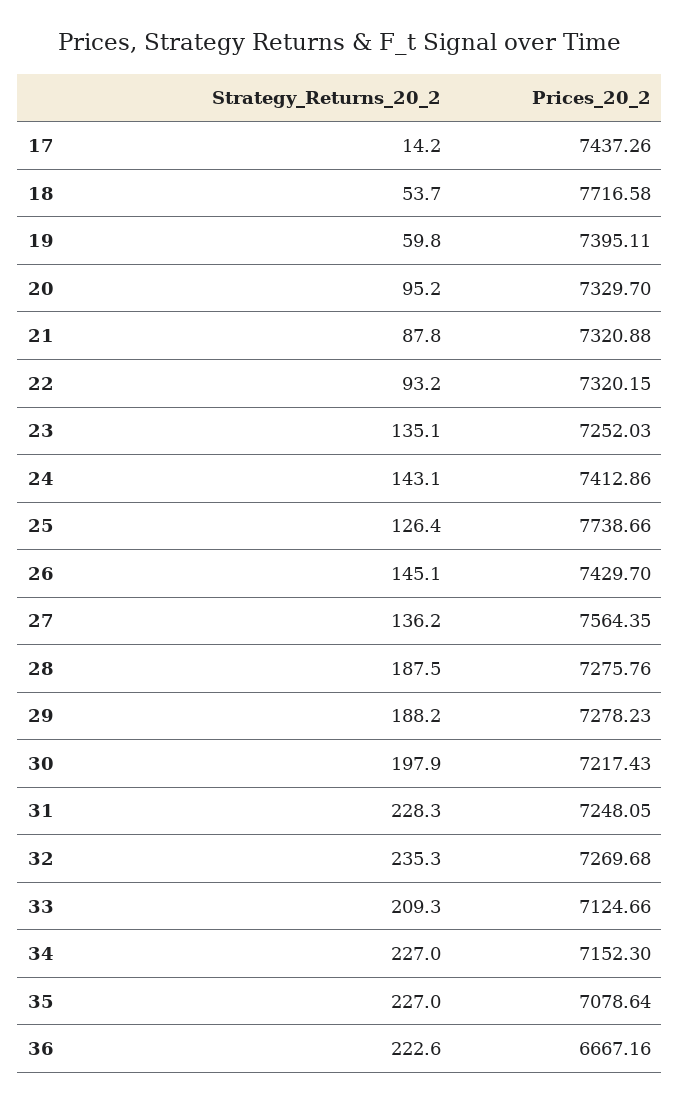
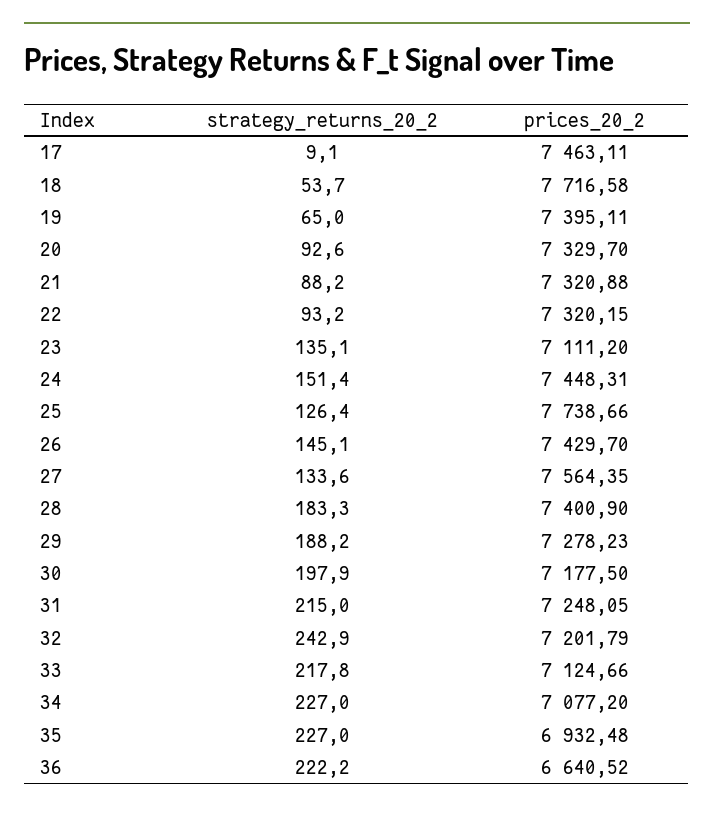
Strategy_Returns_20_2, 17: 14.2 -> 9.1
Prices_20_2, 17: 7437.26 -> 7463.11
Strategy_Returns_20_2, 19: 59.8 -> 65
Strategy_Returns_20_2, 20: 95.2 -> 92.6
Strategy_Returns_20_2, 21: 87.8 -> 88.2
Prices_20_2, 23: 7252.03 -> 7111.2
Strategy_Returns_20_2, 24: 143.1 -> 151.4
Prices_20_2, 24: 7412.86 -> 7448.31
Strategy_Returns_20_2, 27: 136.2 -> 133.6
Strategy_Returns_20_2, 28: 187.5 -> 183.3
Prices_20_2, 28: 7275.76 -> 7400.9
Prices_20_2, 30: 7217.43 -> 7177.5
Strategy_Returns_20_2, 31: 228.3 -> 215
Strategy_Returns_20_2, 32: 235.3 -> 242.9
Prices_20_2, 32: 7269.68 -> 7201.79
Strategy_Returns_20_2, 33: 209.3 -> 217.8
Prices_20_2, 34: 7152.3 -> 7077.2
Prices_20_2, 35: 7078.64 -> 6932.48
Strategy_Returns_20_2, 36: 222.6 -> 222.2
Prices_20_2, 36: 6667.16 -> 6640.52

